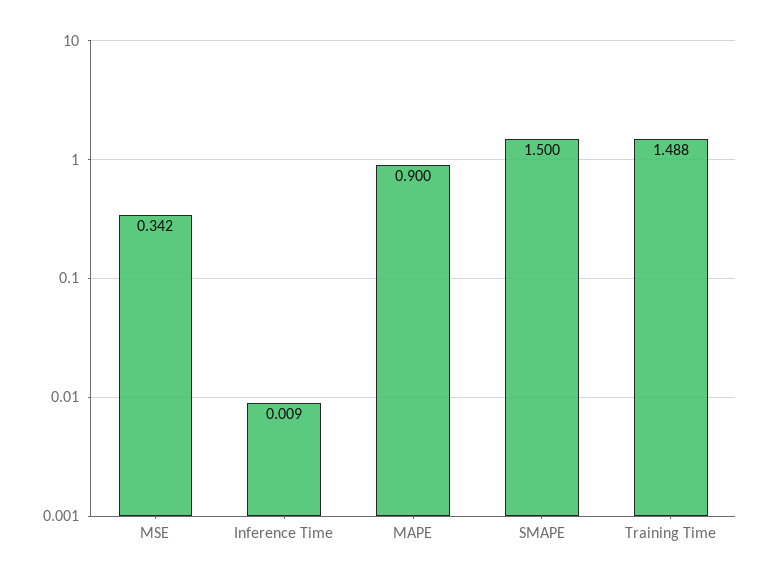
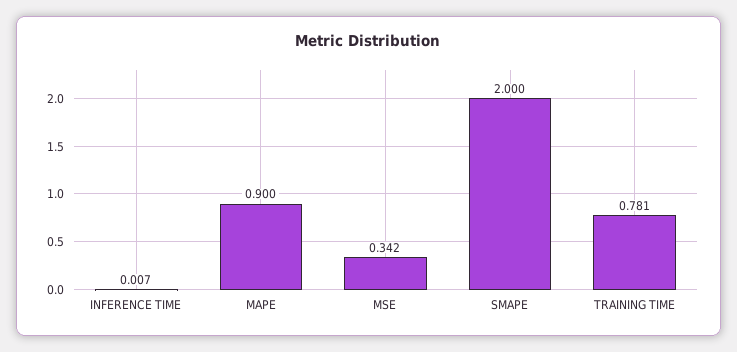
Inference Time: 0.009 -> 0.007
SMAPE: 1.5 -> 2
Training Time: 1.488 -> 0.781

